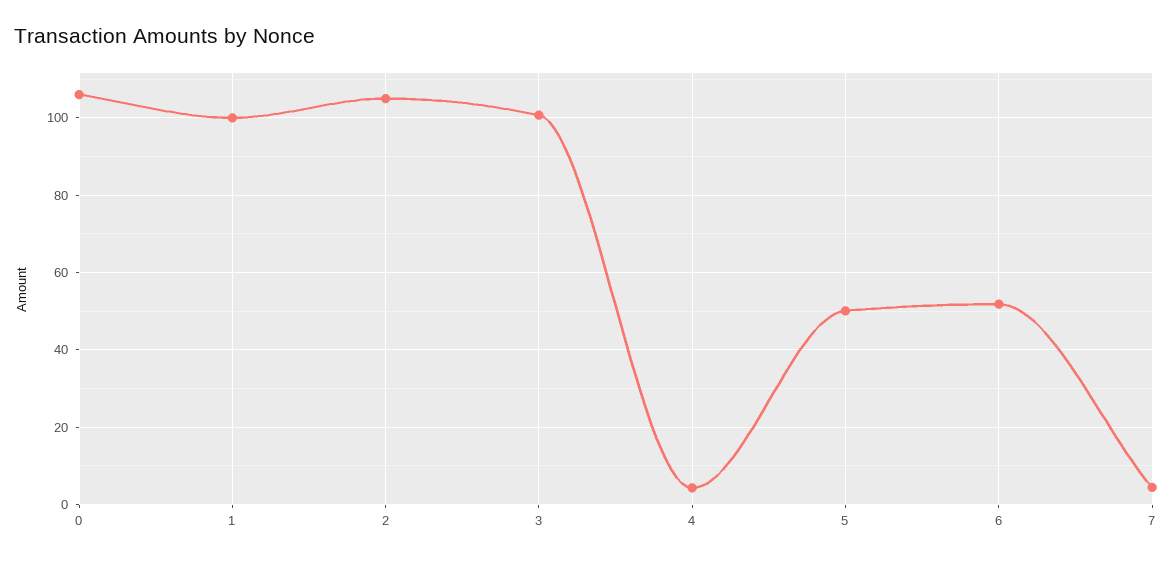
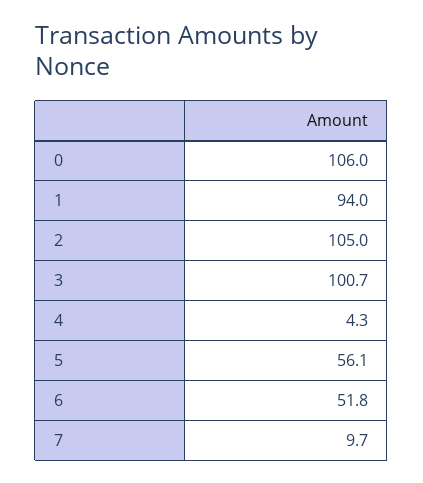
1: 100 -> 94
5: 50 -> 56.1
7: 4 -> 9.7

